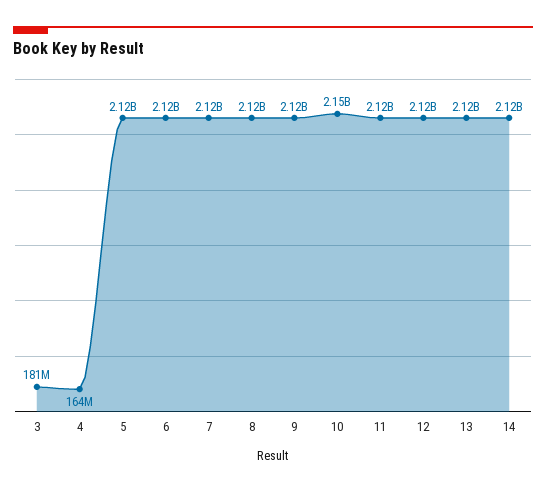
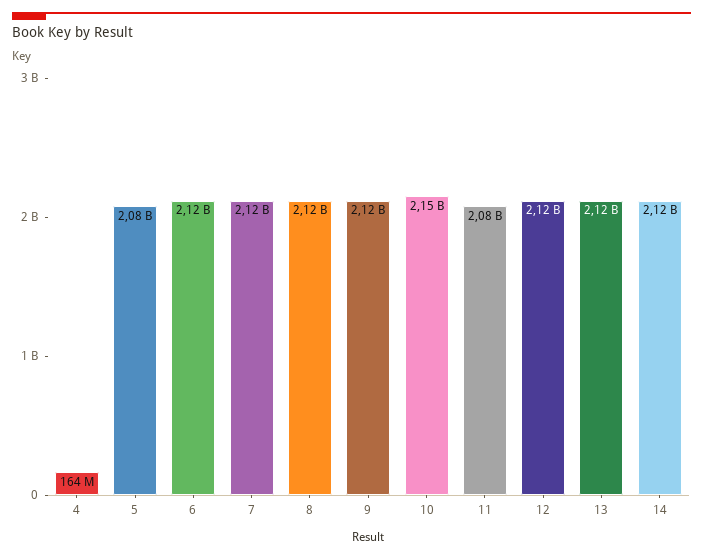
3: 181000000 -> none
5: 2120000000 -> 2080000000
11: 2120000000 -> 2080000000

